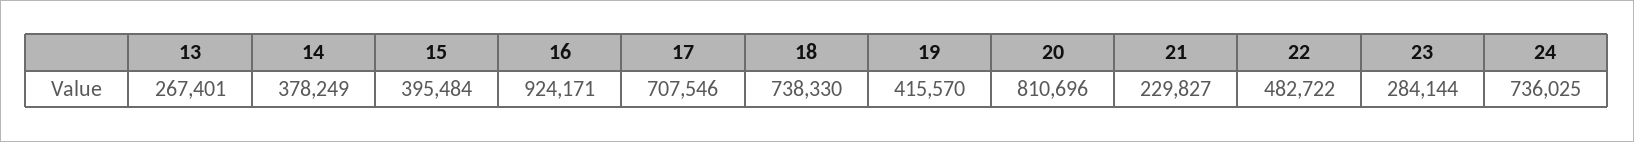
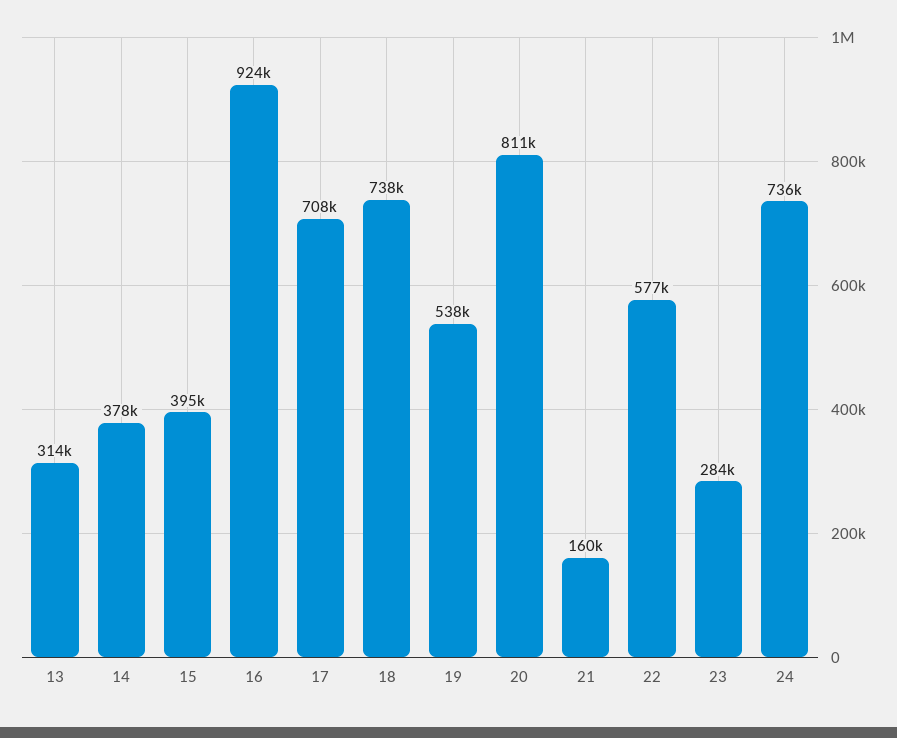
13: 267401 -> 314000
19: 415570 -> 538000
21: 229827 -> 160000
22: 482722 -> 577000

